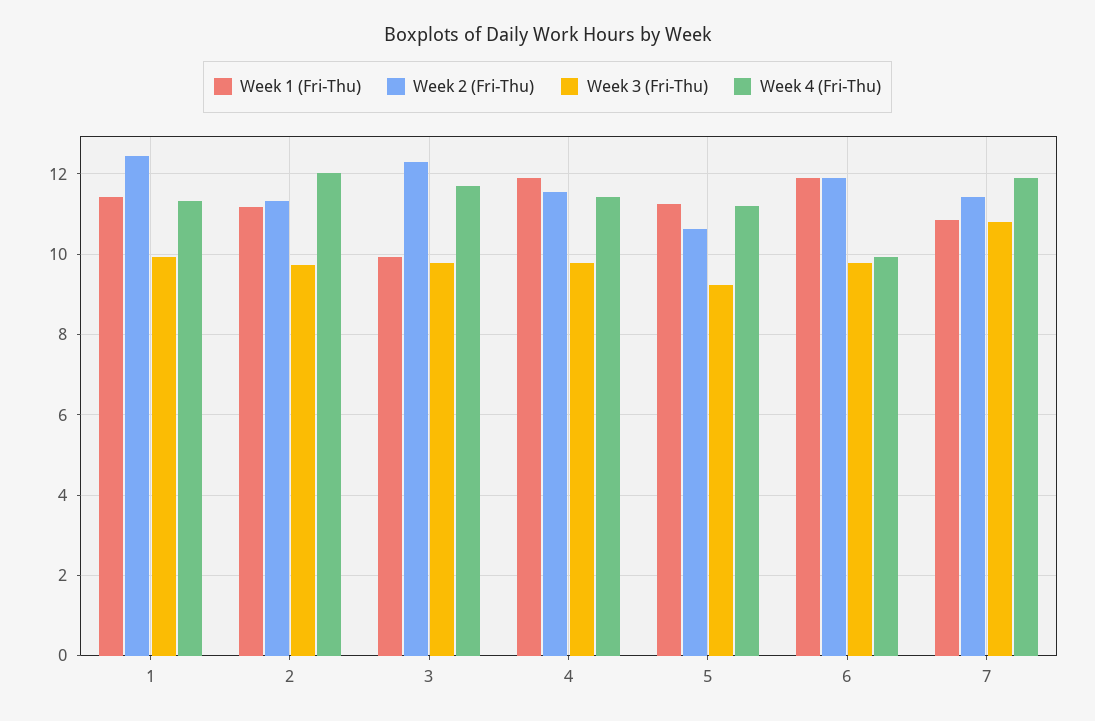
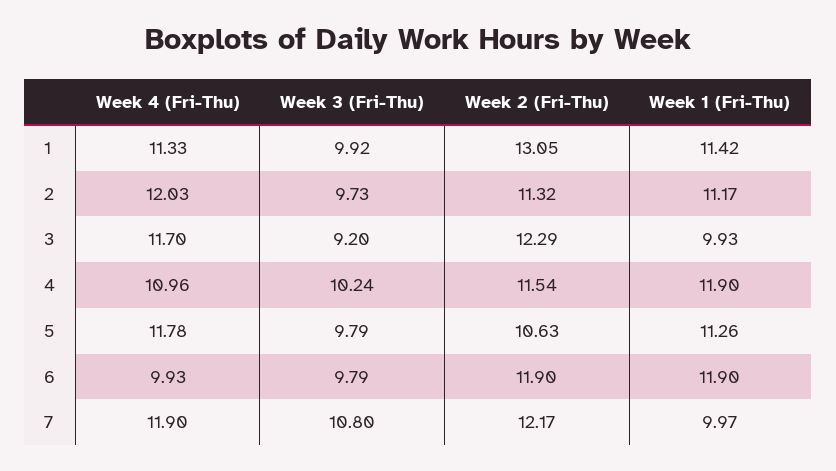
Week 2 (Fri-Thu), 1: 12.4 -> 13.05
Week 3 (Fri-Thu), 3: 9.8 -> 9.2
Week 3 (Fri-Thu), 4: 9.8 -> 10.24
Week 4 (Fri-Thu), 4: 11.4 -> 10.96
Week 3 (Fri-Thu), 5: 9.2 -> 9.79
Week 4 (Fri-Thu), 5: 11.2 -> 11.78
Week 1 (Fri-Thu), 7: 10.8 -> 9.97
Week 2 (Fri-Thu), 7: 11.4 -> 12.17

